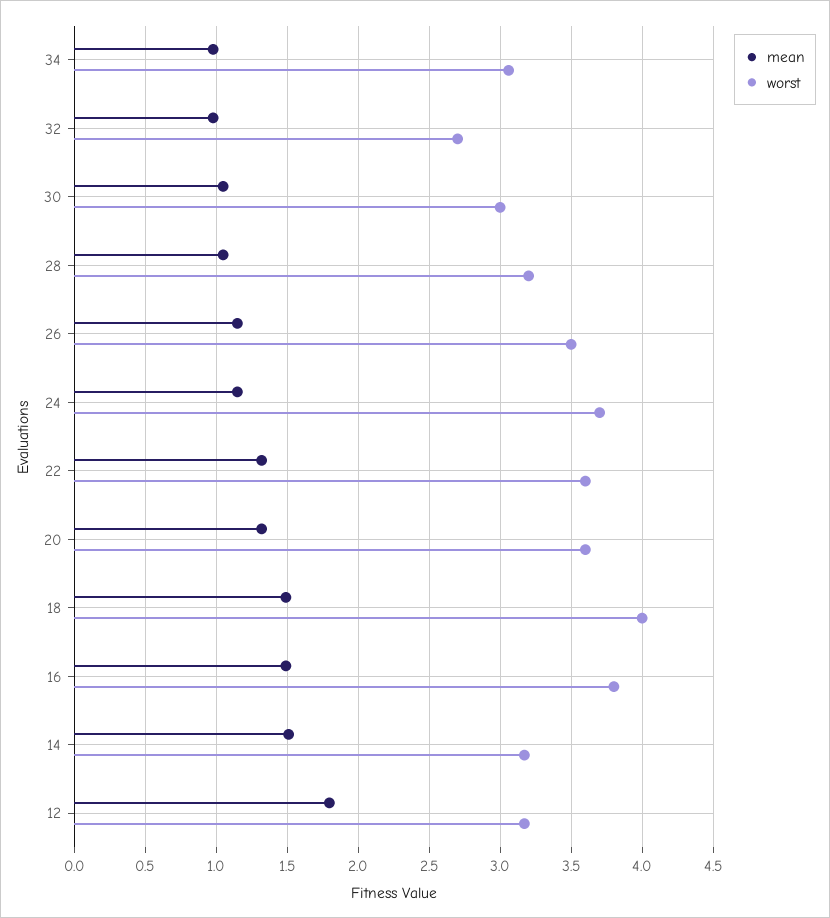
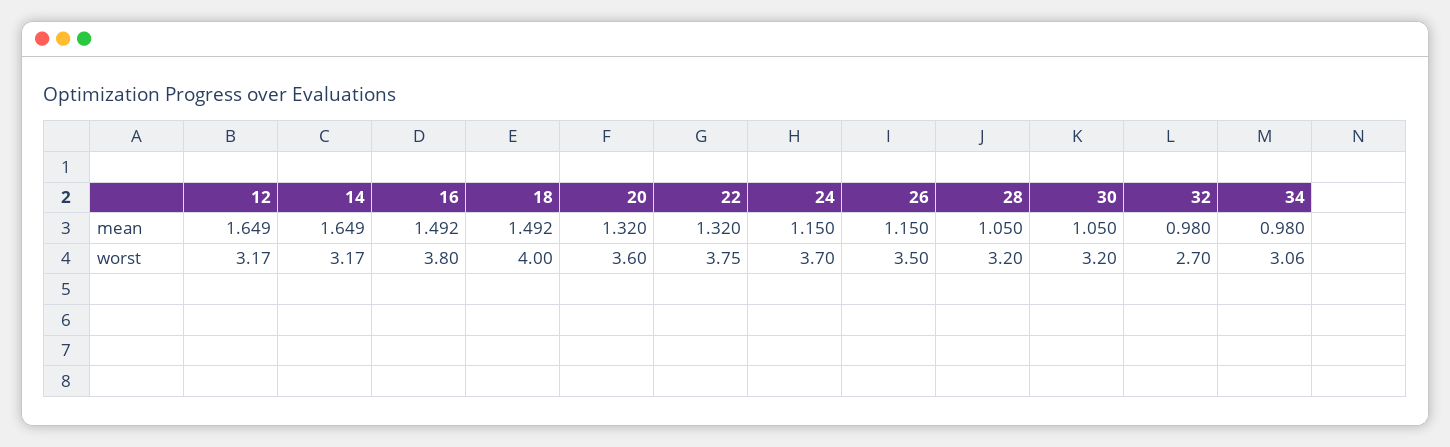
worst, 30: 3 -> 3.2
worst, 22: 3.6 -> 3.75
mean, 14: 1.5 -> 1.649
mean, 12: 1.8 -> 1.649

